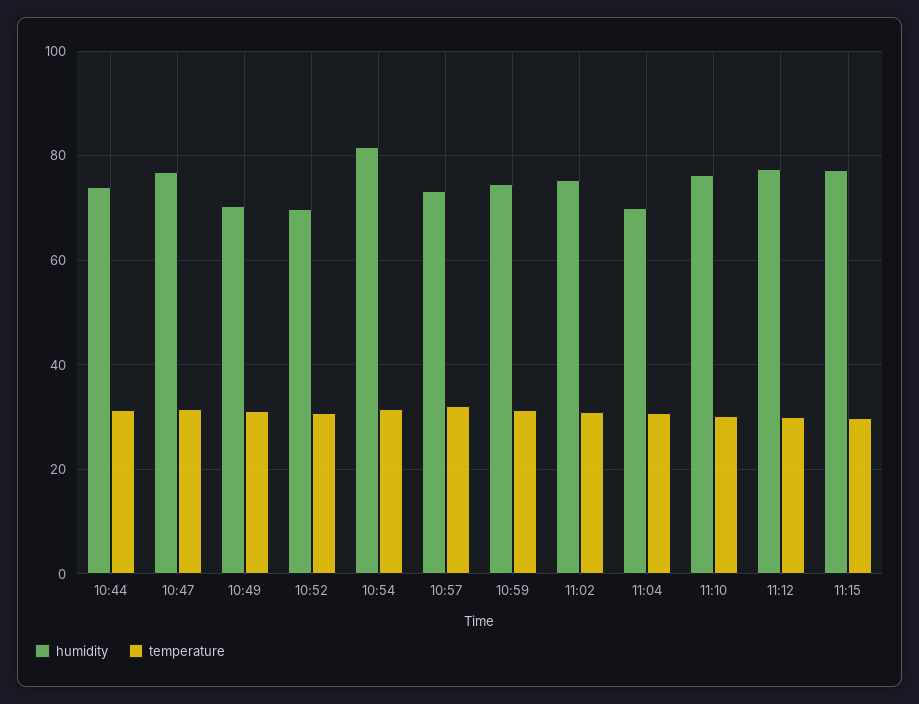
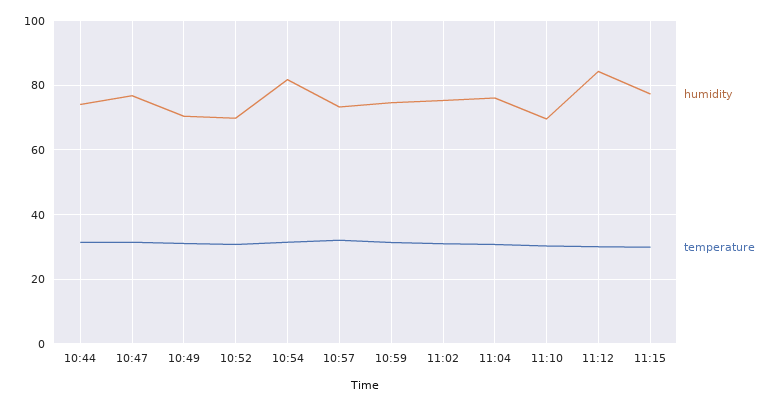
humidity, 11:04: 70 -> 76
humidity, 11:10: 76 -> 70
humidity, 11:12: 78 -> 84

